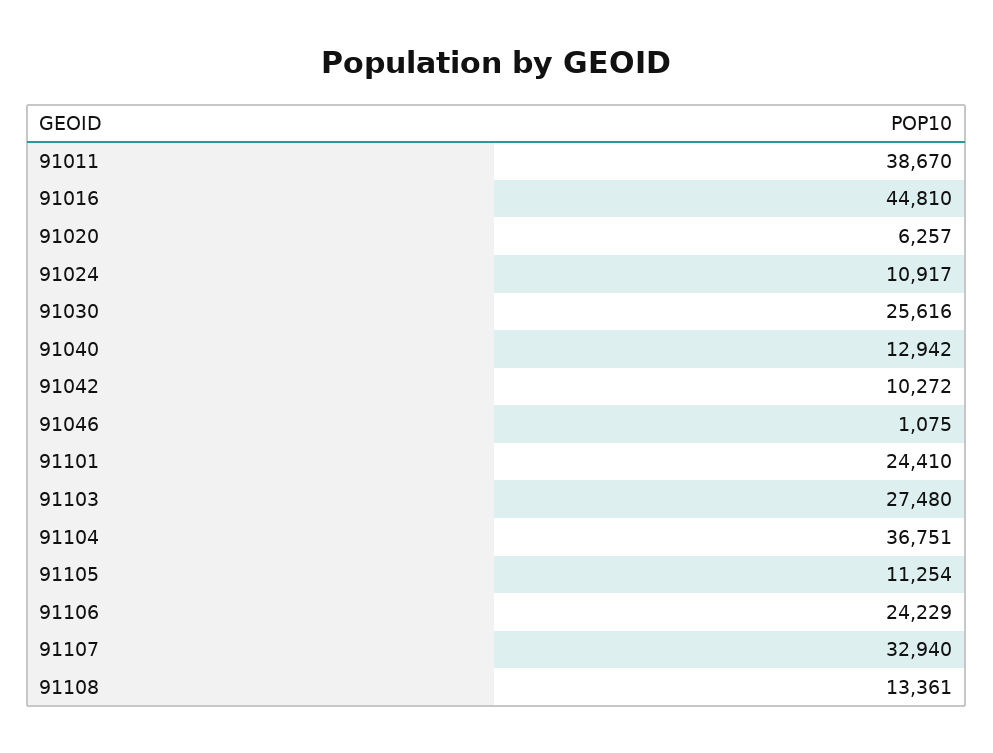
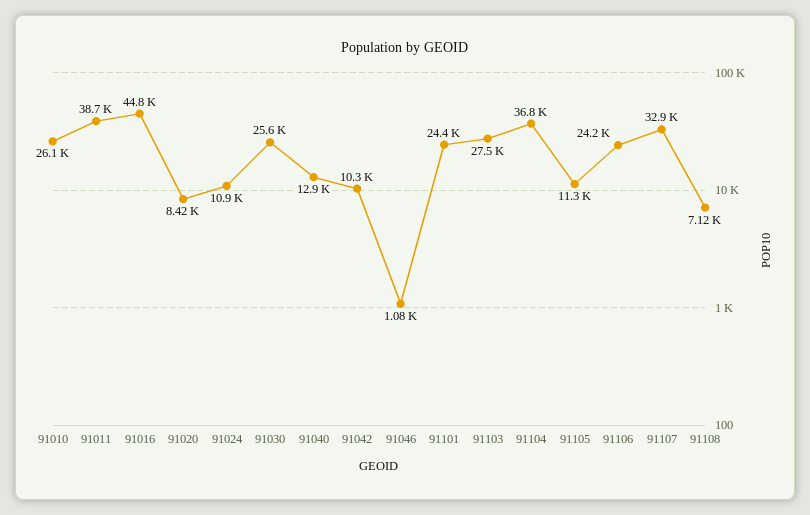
91020: 6257 -> 8420
91108: 13361 -> 7120
91010: none -> 26100

